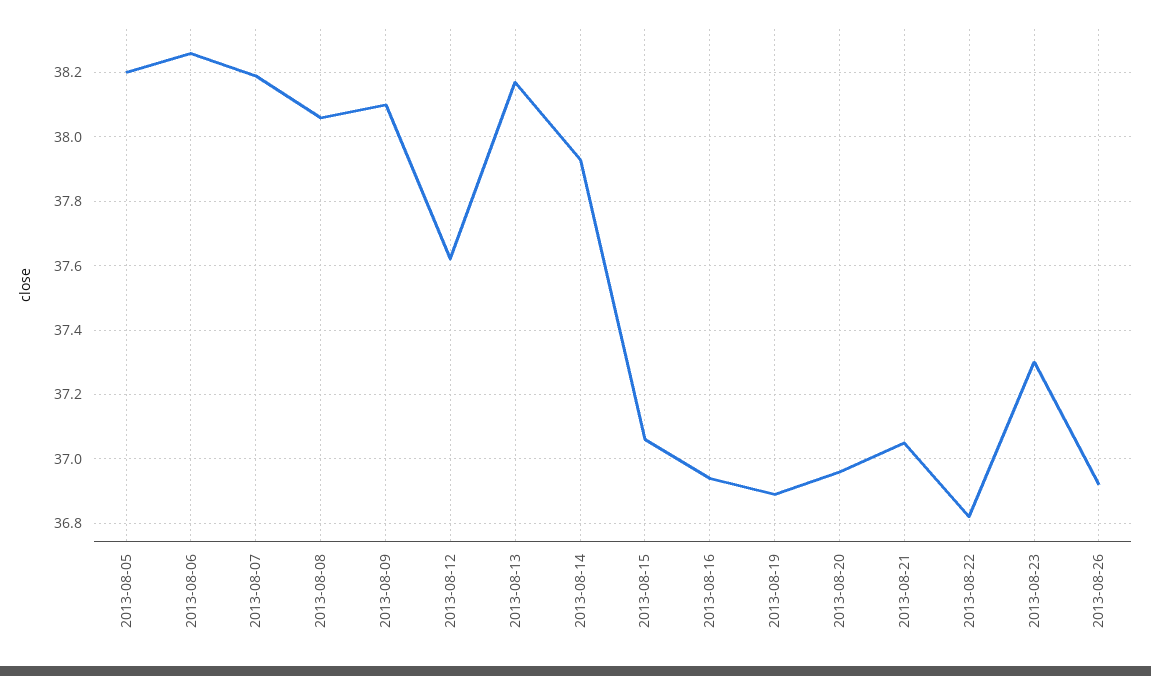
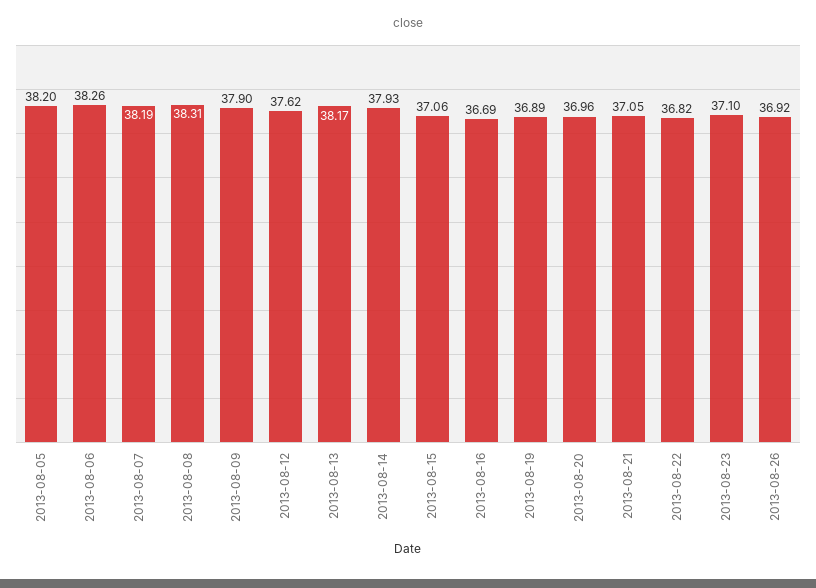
2013-08-08: 38.05 -> 38.31
2013-08-09: 38.1 -> 37.9
2013-08-16: 36.95 -> 36.69
2013-08-23: 37.3 -> 37.1

